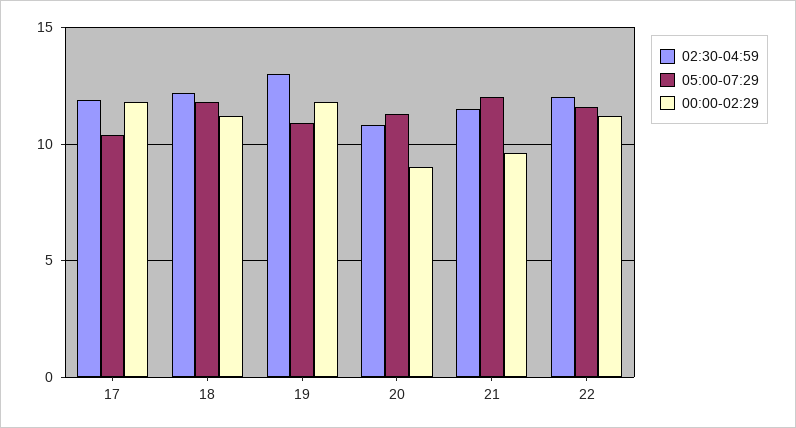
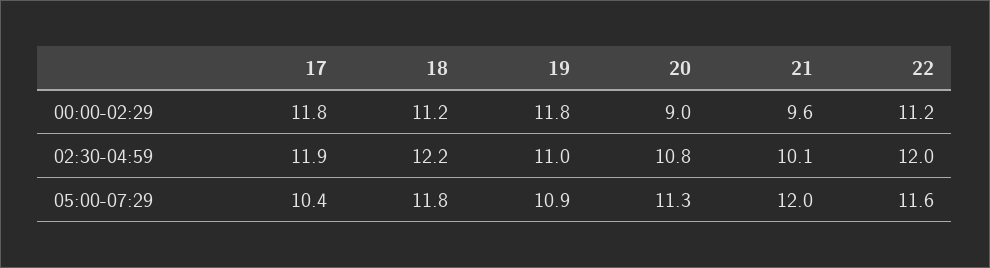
02:30-04:59, 19: 13 -> 11
02:30-04:59, 21: 11.5 -> 10.1

